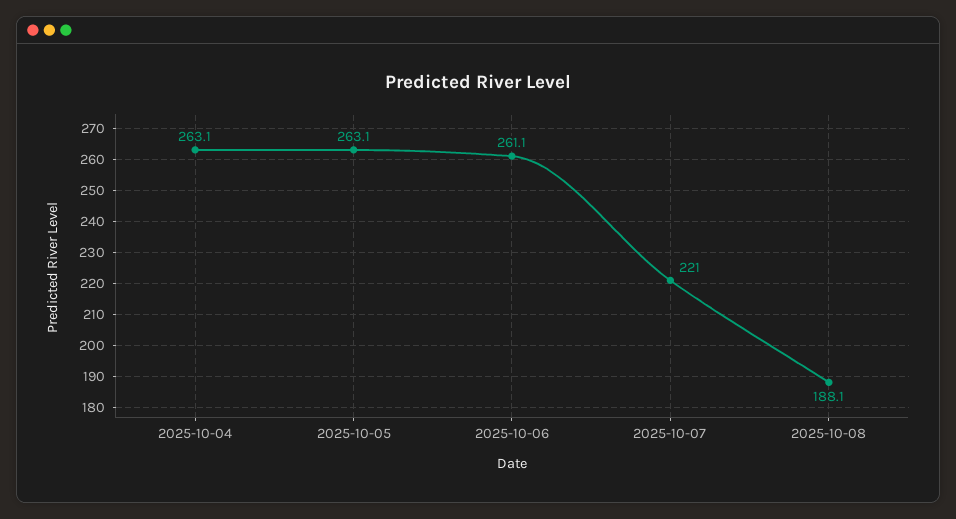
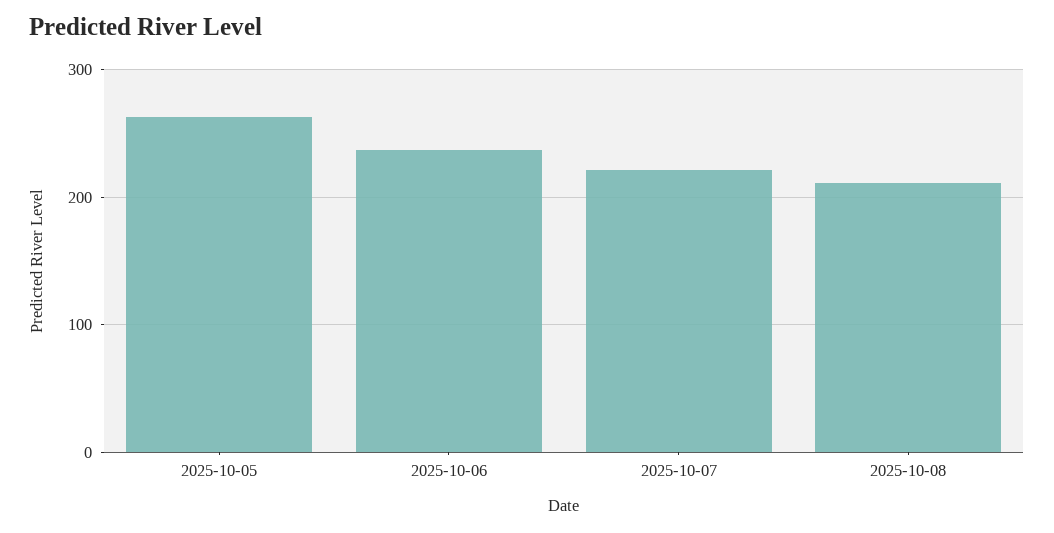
2025-10-04: 263.1 -> none
2025-10-06: 261.1 -> 240
2025-10-08: 188.1 -> 210

